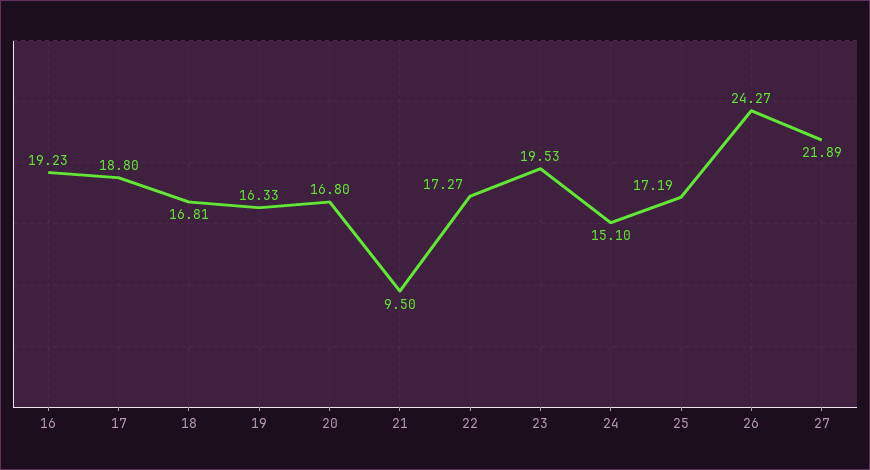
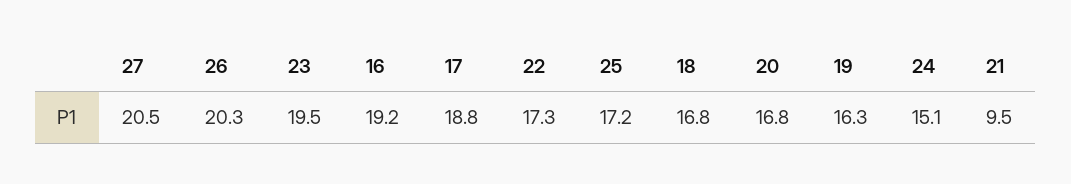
26: 24.27 -> 20.3
27: 21.89 -> 20.5

